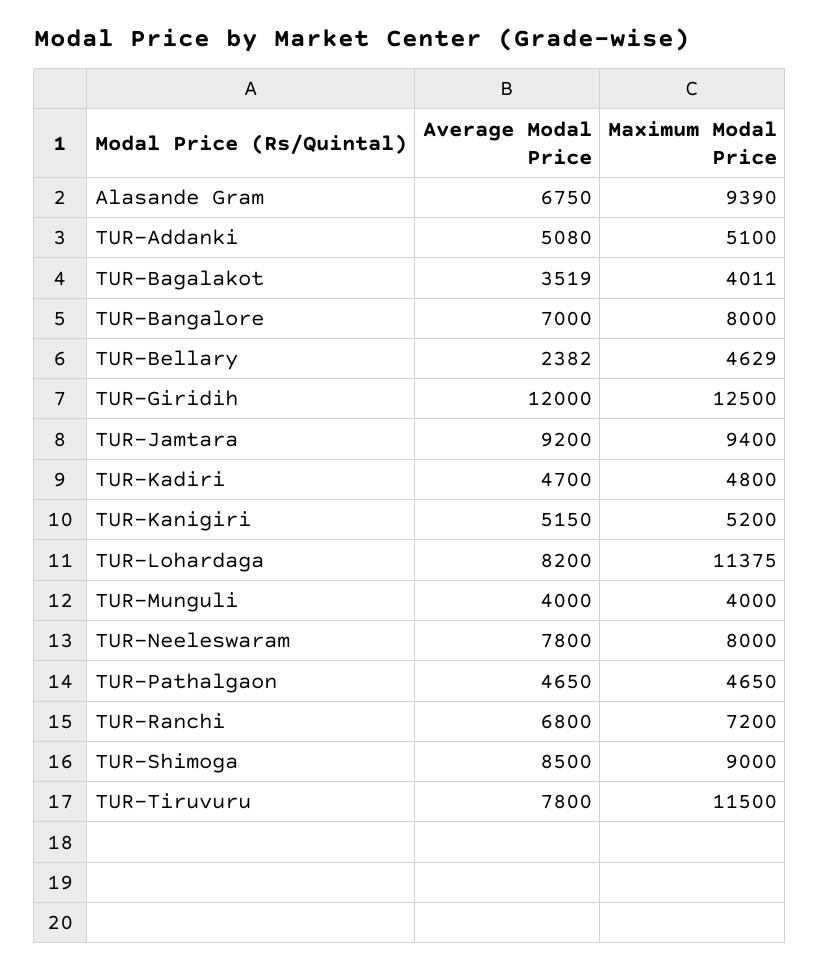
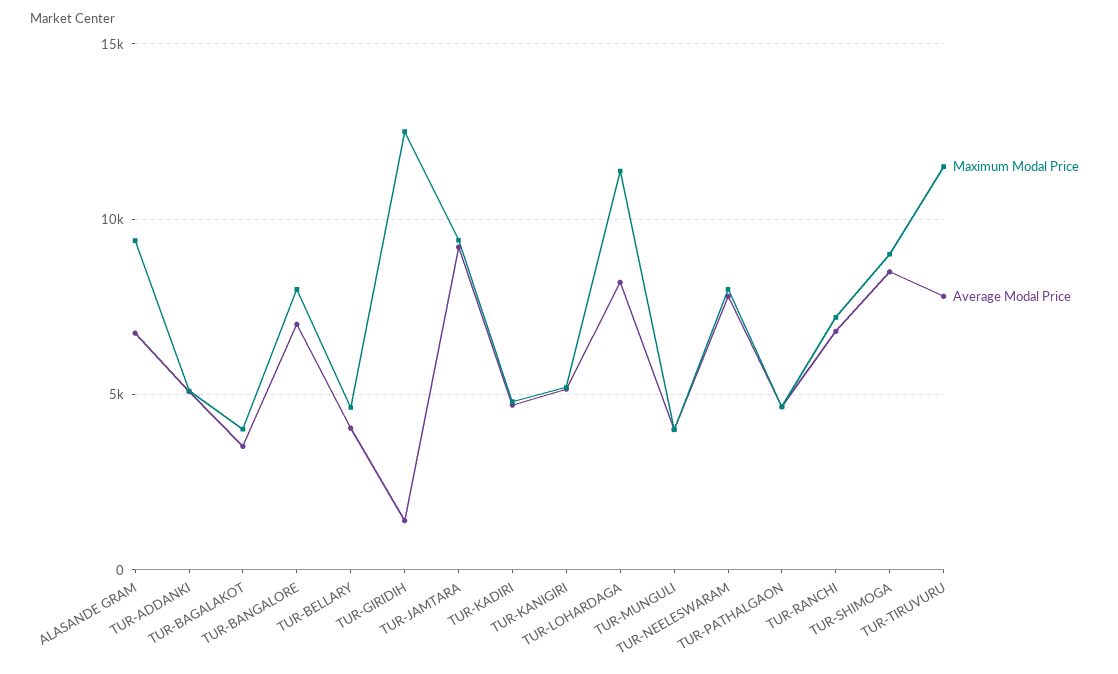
Average Modal Price, TUR-Bellary: 2382 -> 4000
Average Modal Price, TUR-Giridih: 12000 -> 1500

